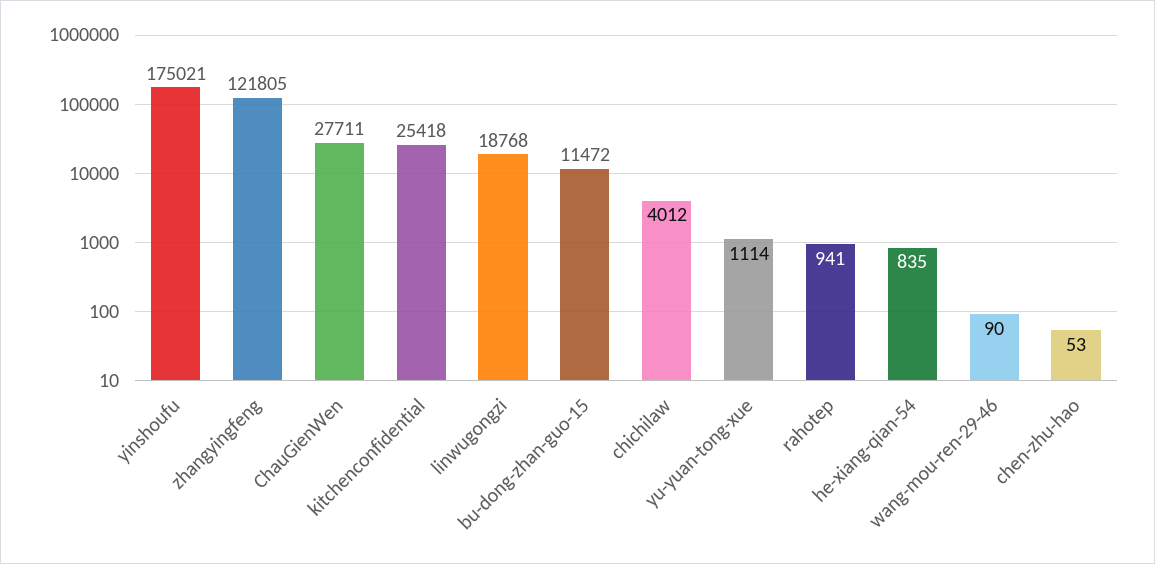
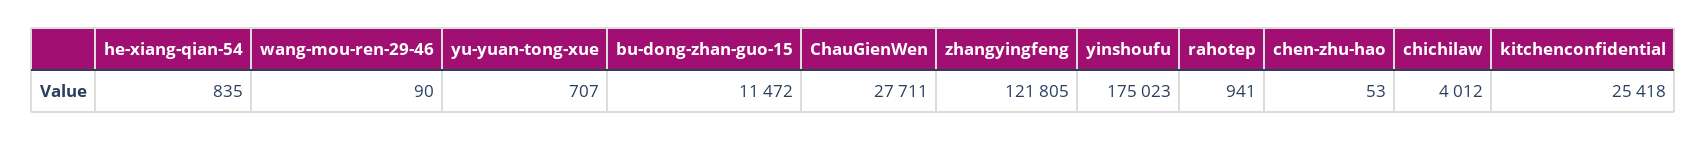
yinshoufu: 175021 -> 175023
linwugongzi: 18768 -> none
yu-yuan-tong-xue: 1114 -> 707

